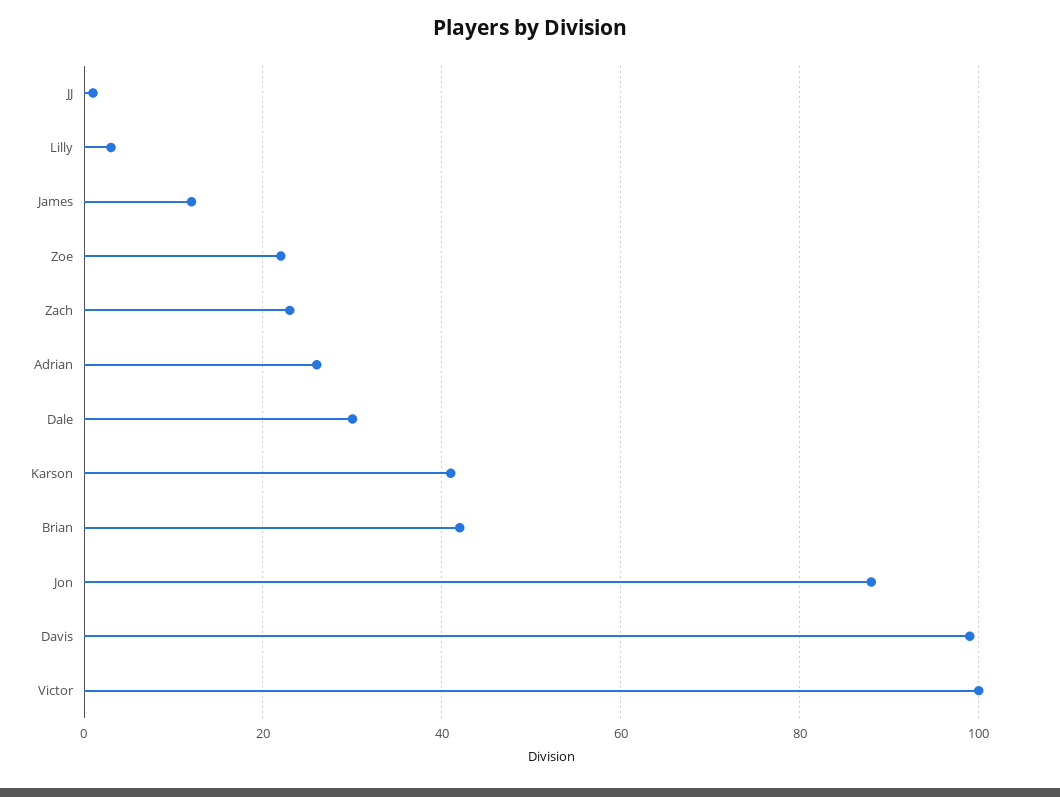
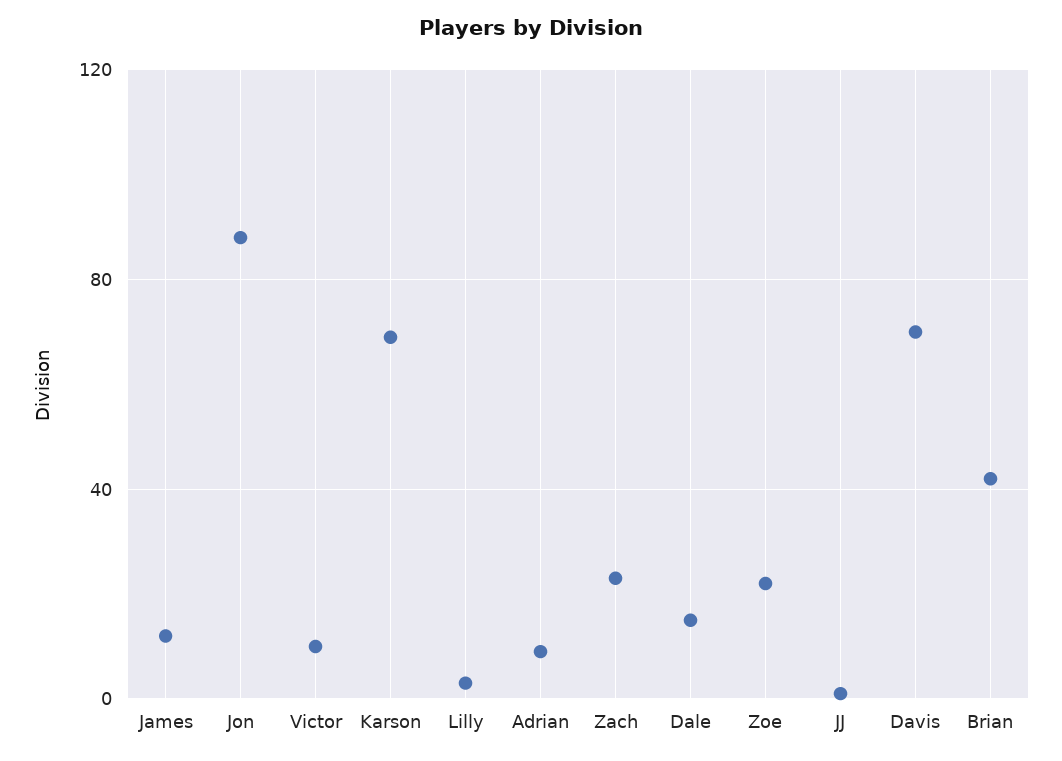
Adrian: 25 -> 10
Dale: 30 -> 15
Karson: 40 -> 70
Davis: 100 -> 70
Victor: 100 -> 10

